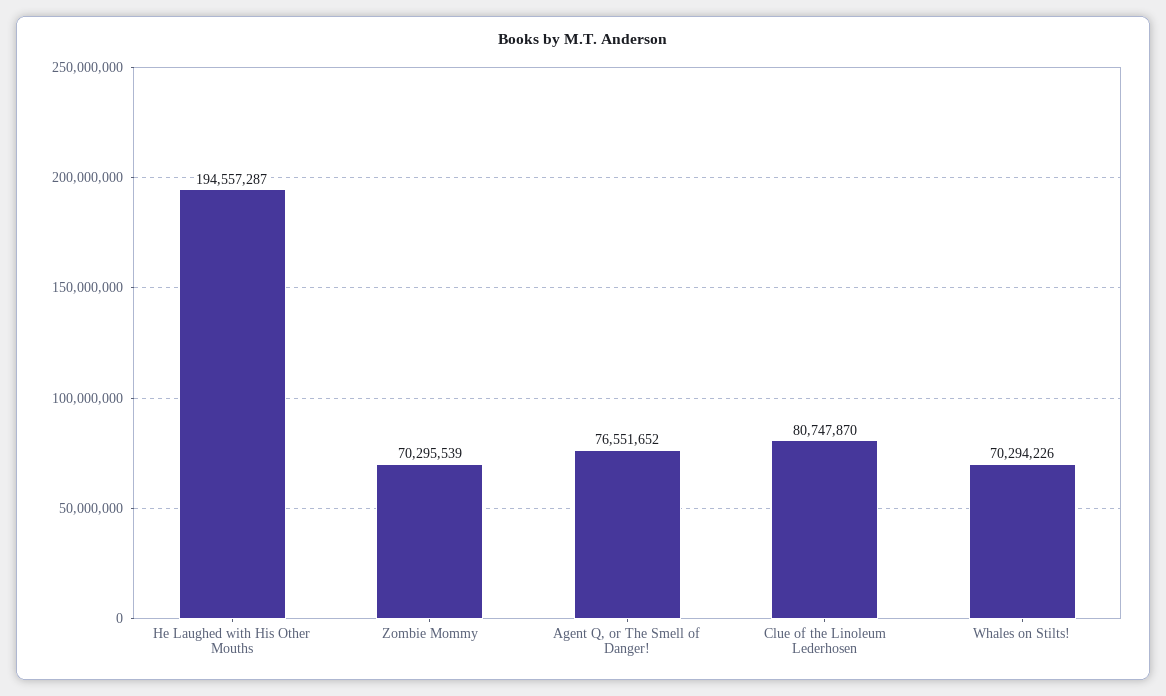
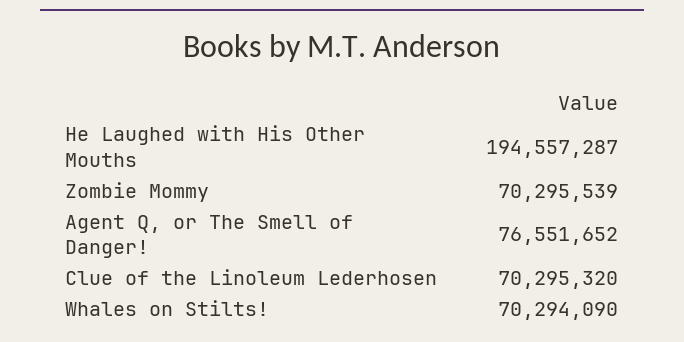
Clue of the Linoleum Lederhosen: 80747870 -> 70295320
Whales on Stilts!: 70294226 -> 70294090

